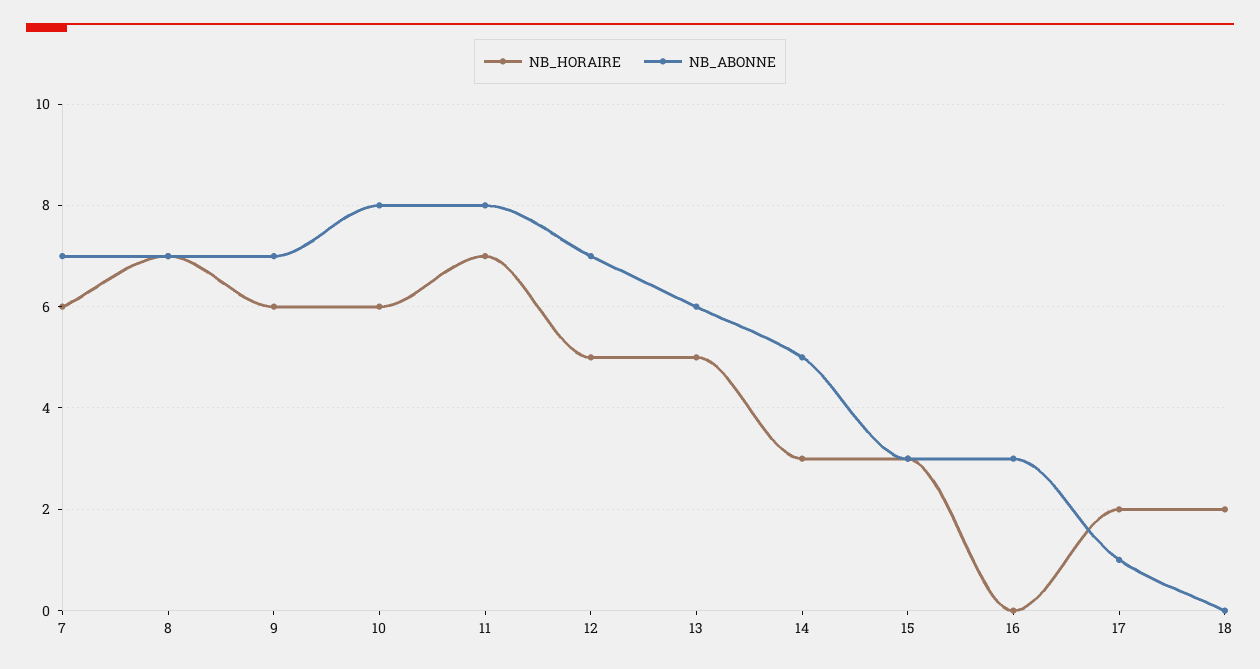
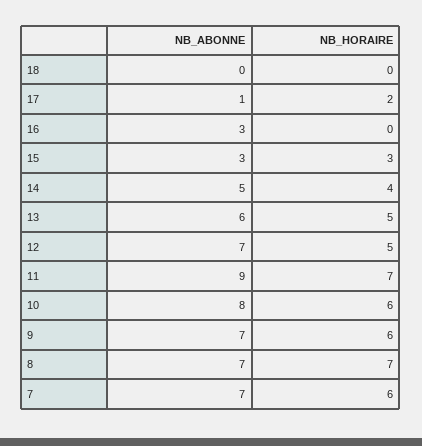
NB_ABONNE, 11: 8 -> 9
NB_HORAIRE, 14: 3 -> 4
NB_HORAIRE, 18: 2 -> 0

